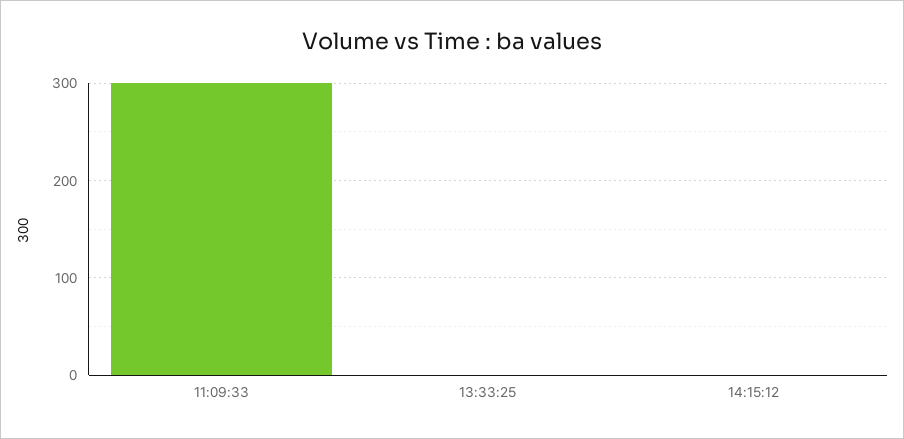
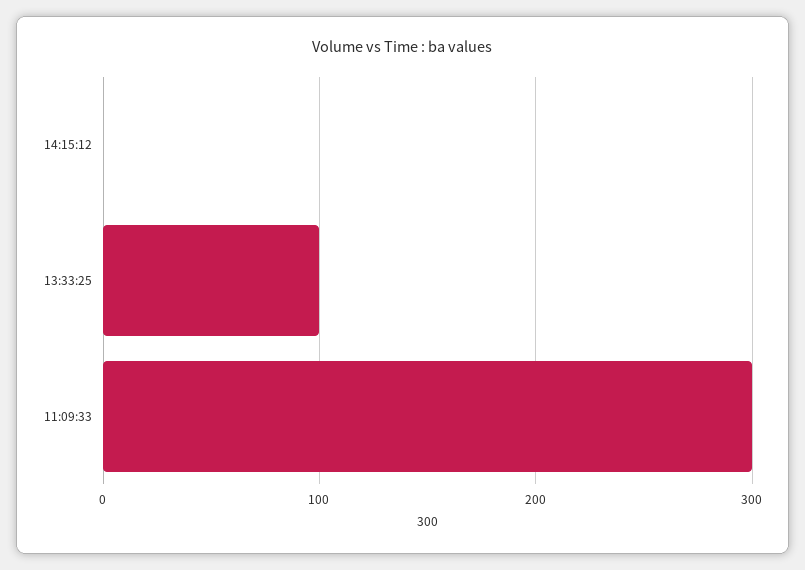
13:33:25: 0 -> 100

